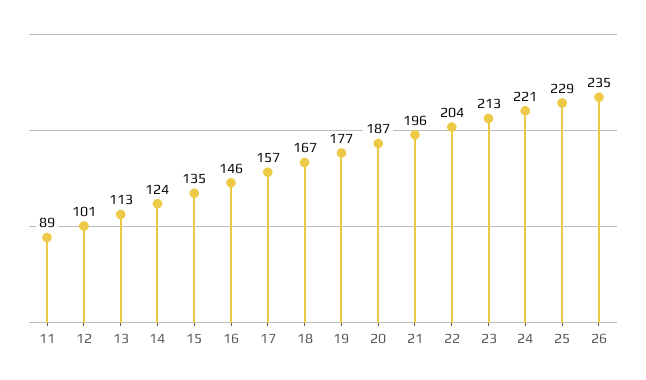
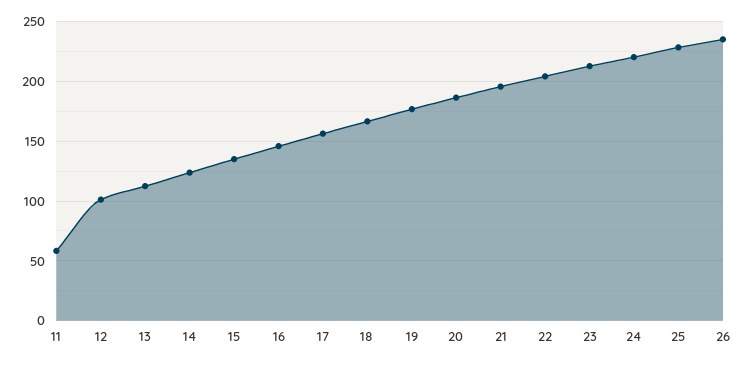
11: 89 -> 60

